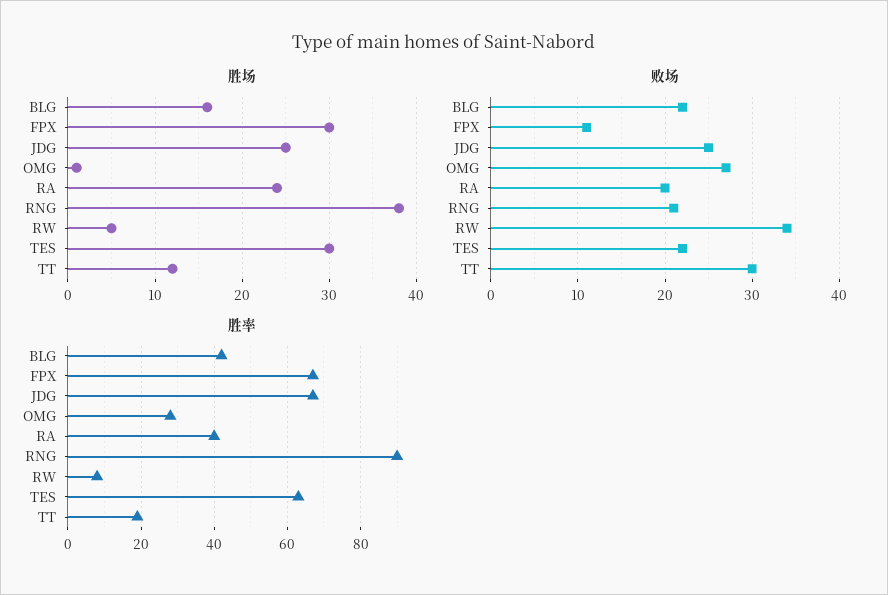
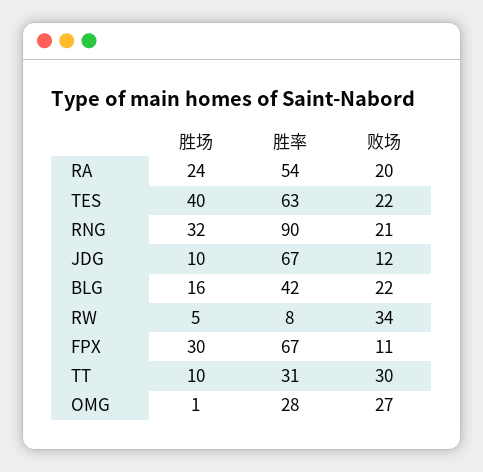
胜场, JDG: 25 -> 10
胜场, RNG: 38 -> 32
胜场, TES: 30 -> 40
胜场, TT: 12 -> 10
败场, JDG: 25 -> 12
胜率, RA: 40 -> 54
胜率, TT: 20 -> 31

